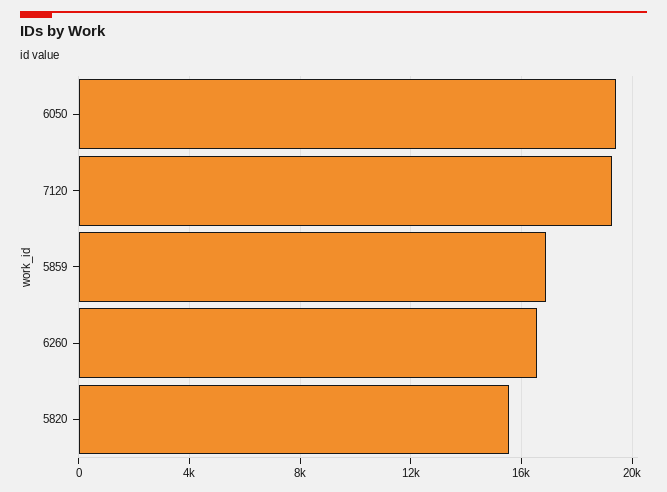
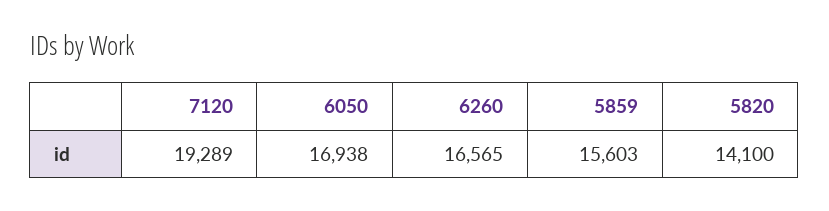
6050: 19500 -> 16938
5859: 17000 -> 15603
5820: 15500 -> 14100

